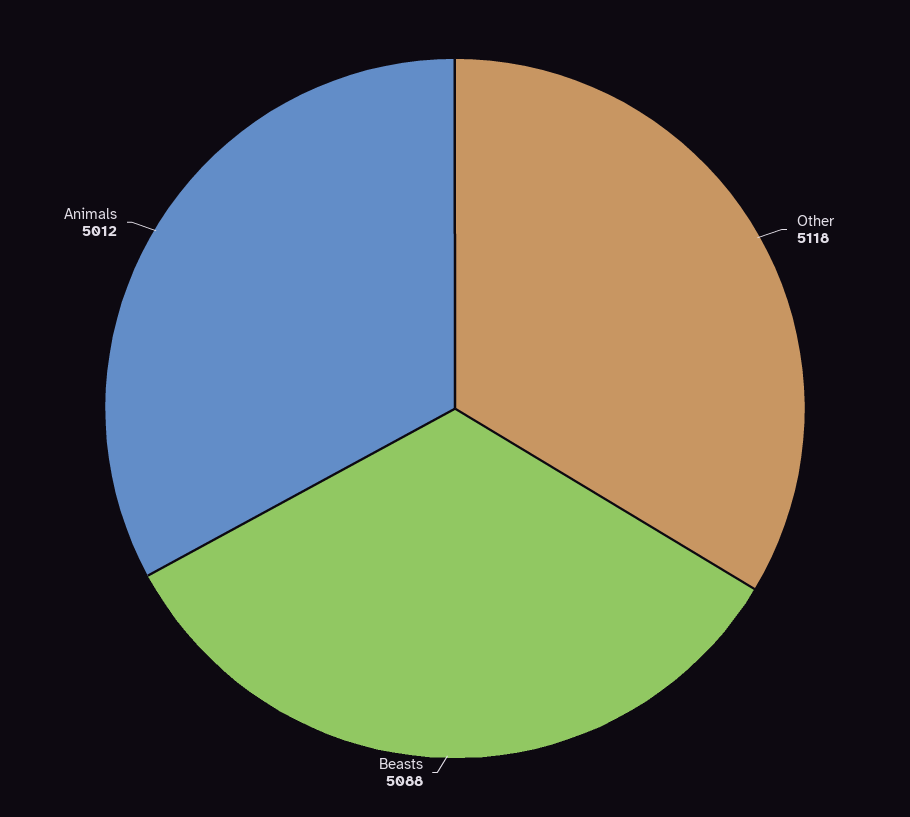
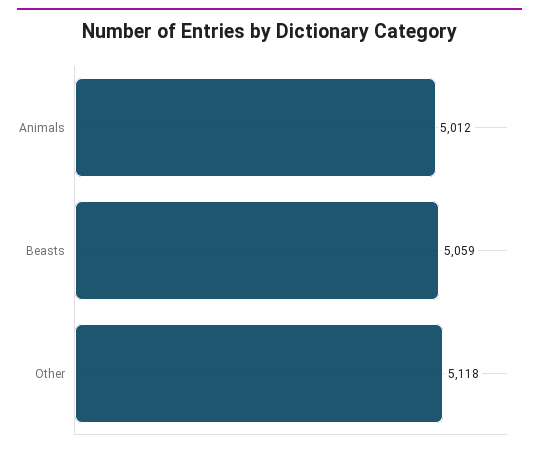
Beasts: 5088 -> 5059

